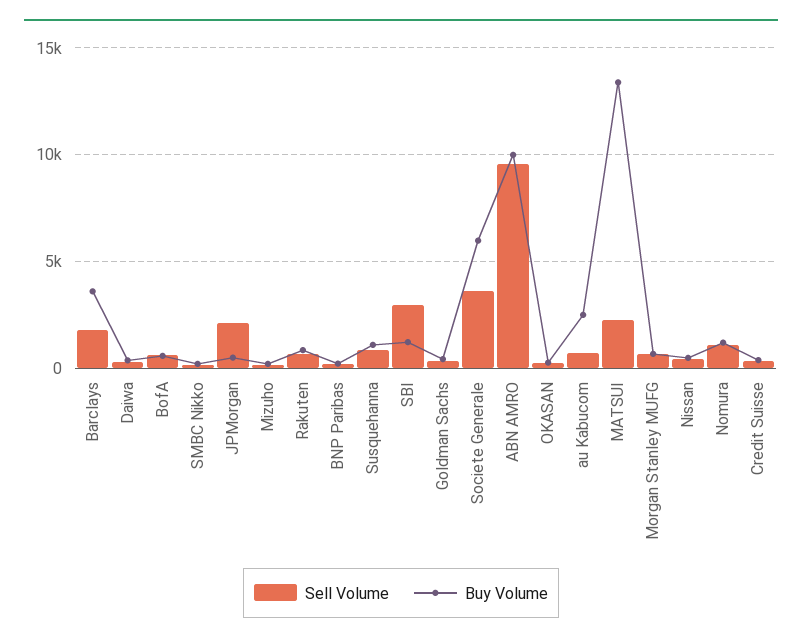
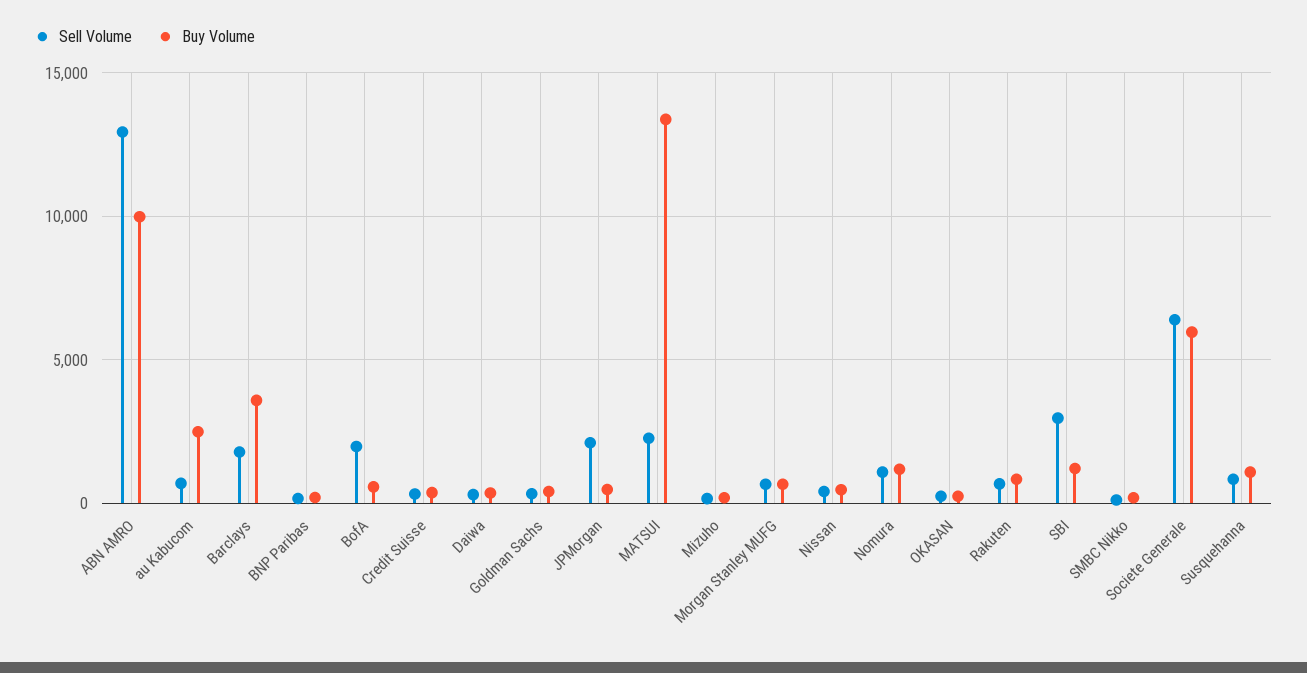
Sell Volume, BofA: 500 -> 2000
Sell Volume, Societe Generale: 3500 -> 6500
Sell Volume, ABN AMRO: 9500 -> 13000

